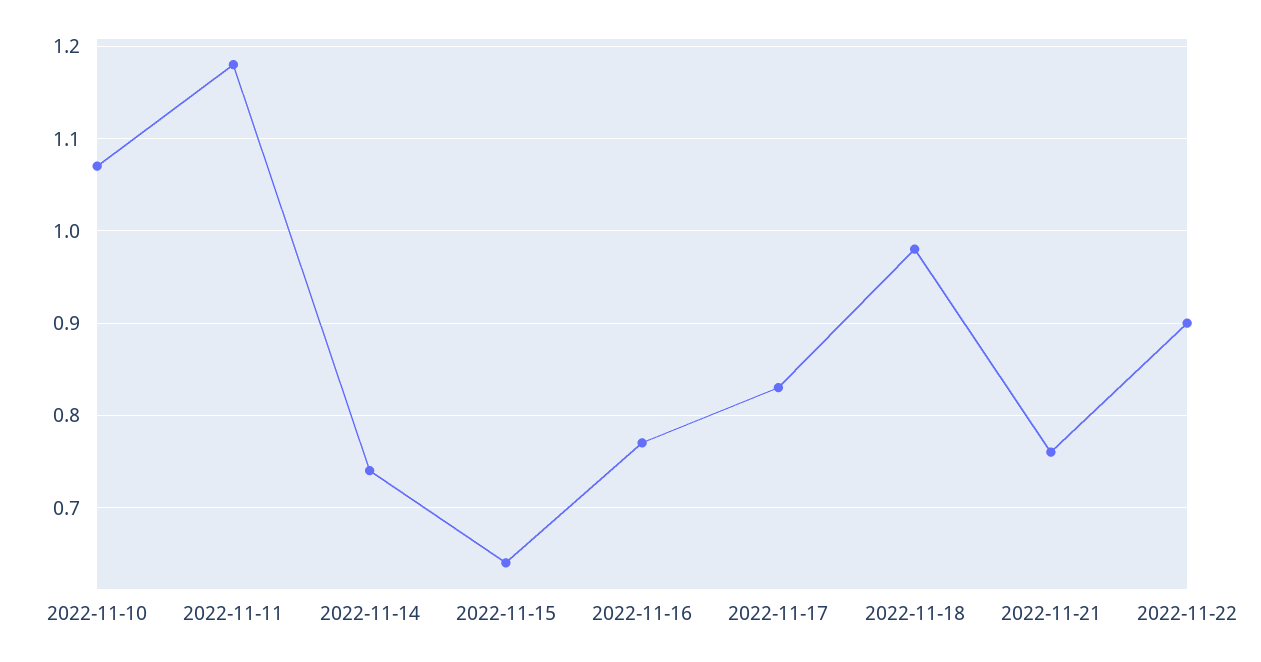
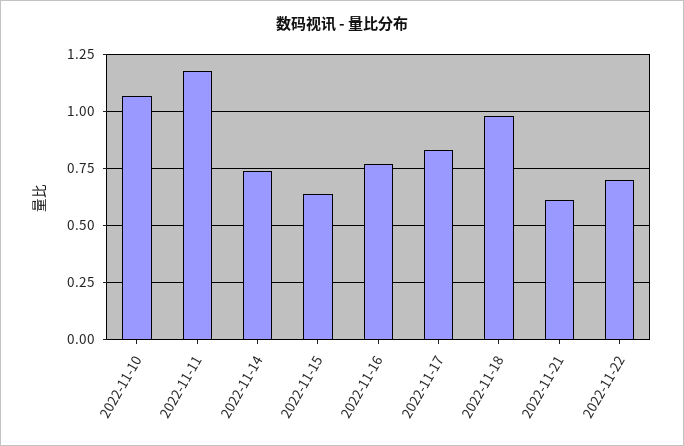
2022-11-21: 0.76 -> 0.6
2022-11-22: 0.9 -> 0.7

